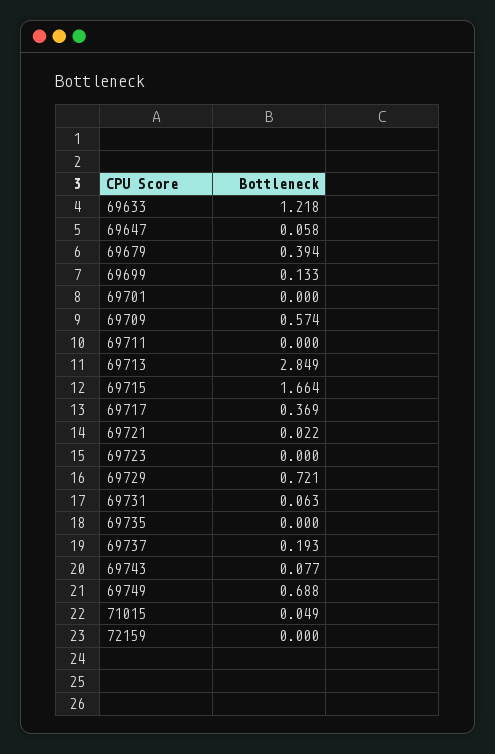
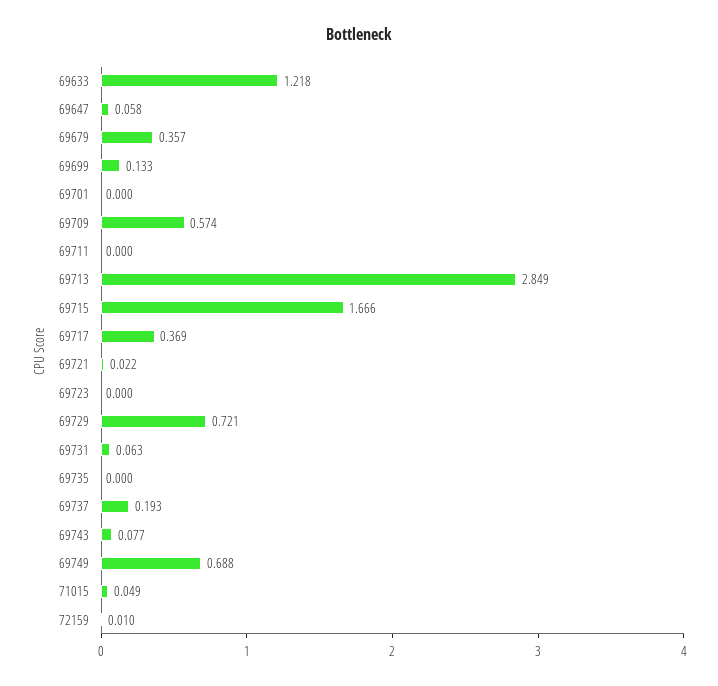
69679: 0.394 -> 0.357
69715: 1.664 -> 1.666
72159: 0 -> 0.01

